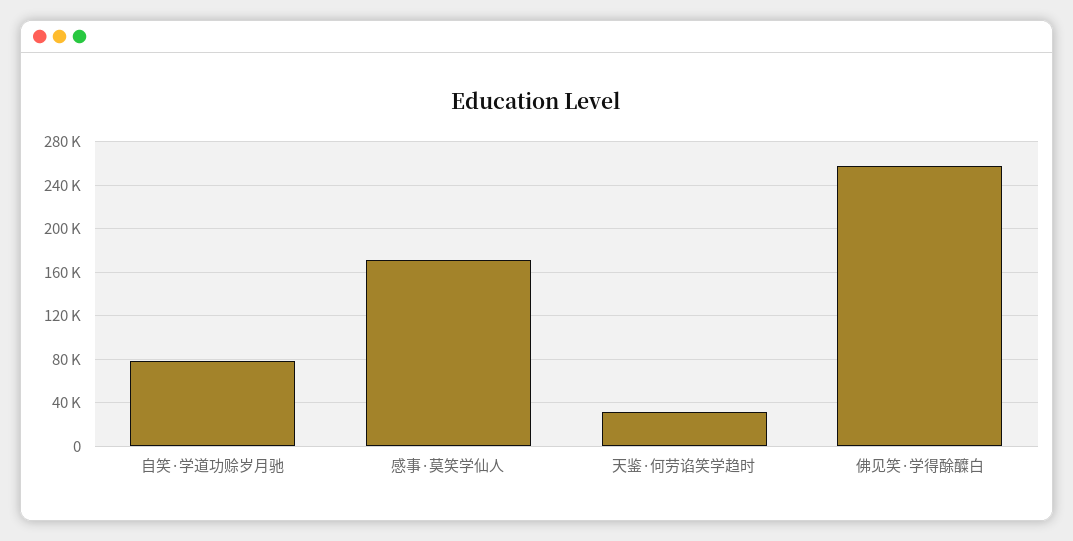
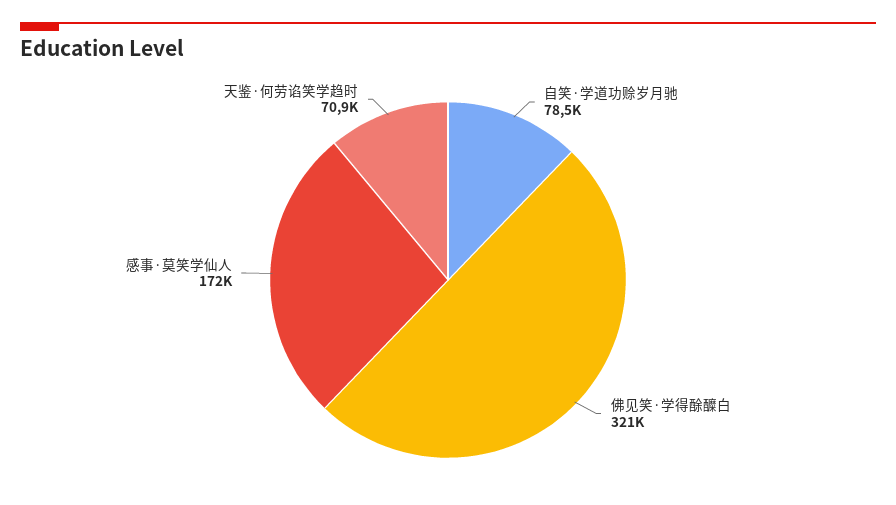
天鉴·何劳谄笑学趋时: 30000 -> 70900
佛见笑·学得酴醾白: 260000 -> 321000

